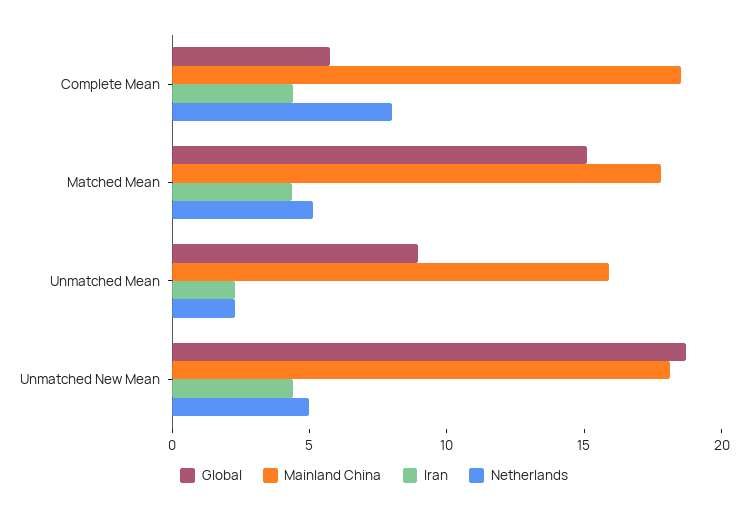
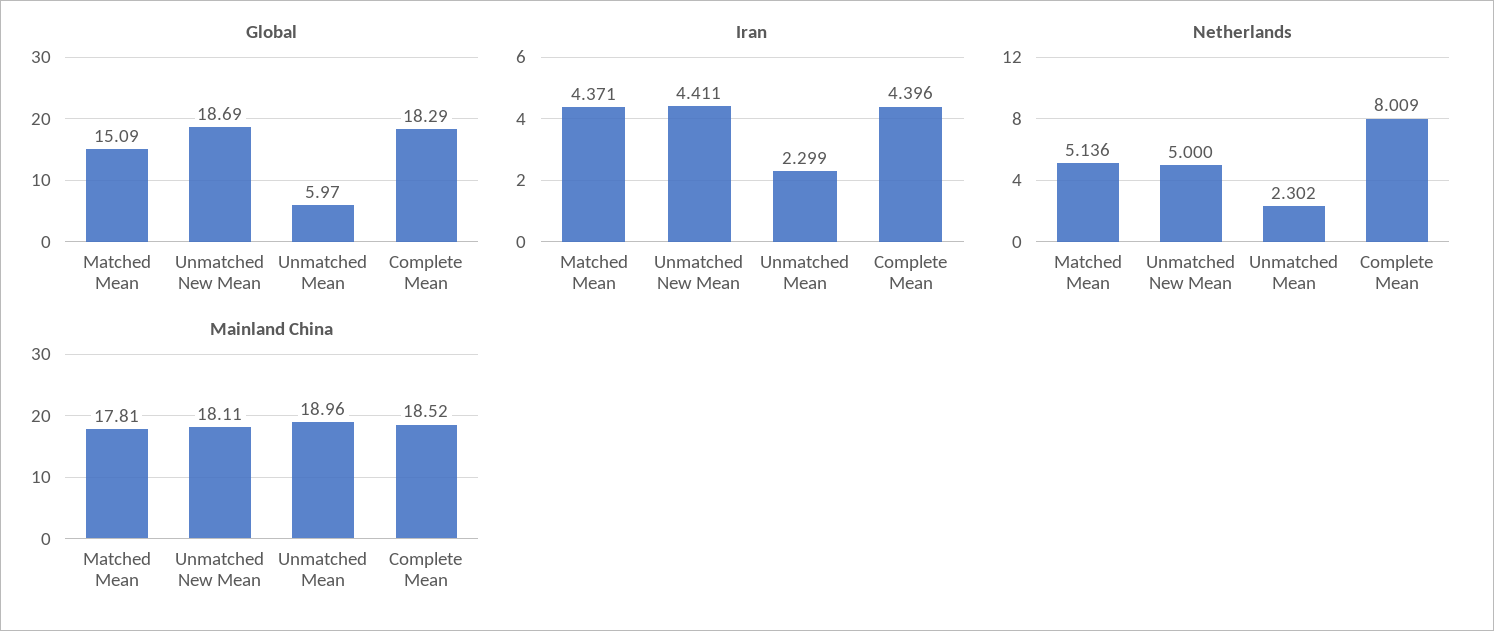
Global, Complete Mean: 6 -> 18.29
Global, Unmatched Mean: 9 -> 5.97
Mainland China, Unmatched Mean: 16 -> 18.96

